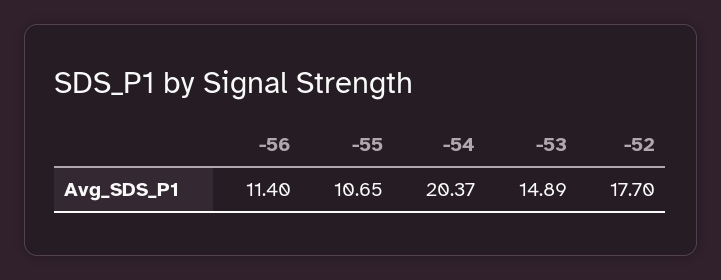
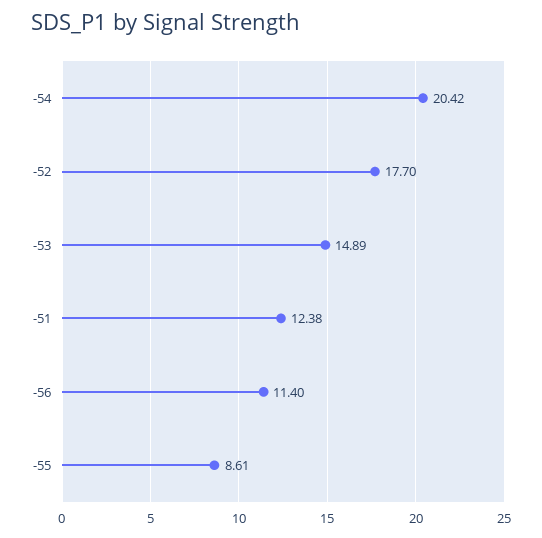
-55: 10.65 -> 8.61
-54: 20.37 -> 20.42
-51: none -> 12.38

